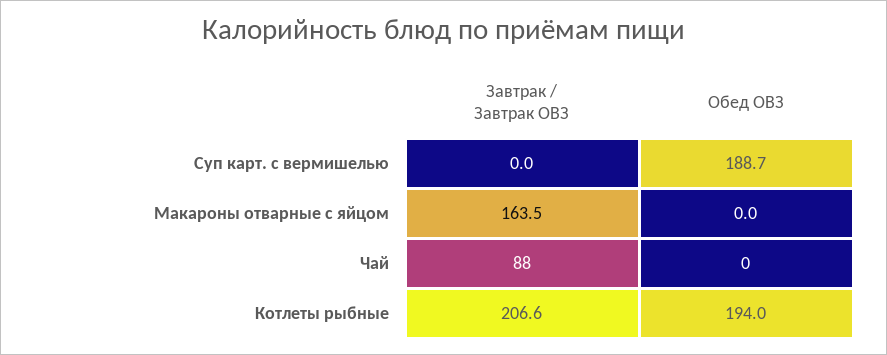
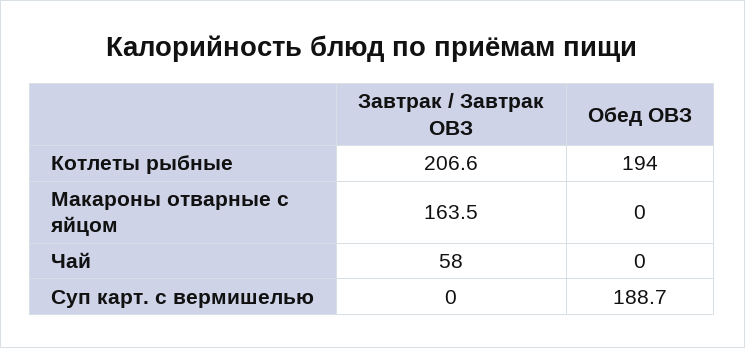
Завтрак / Завтрак ОВЗ, Чай: 88 -> 58

